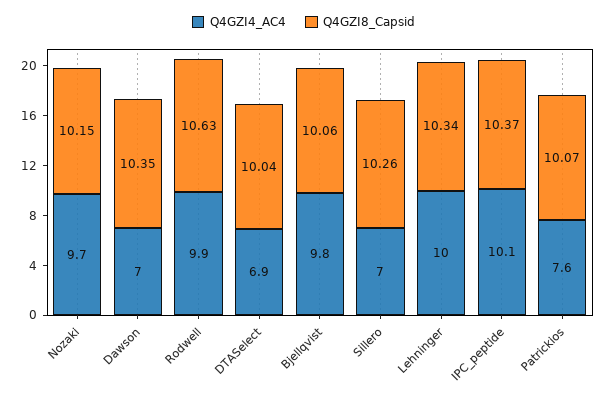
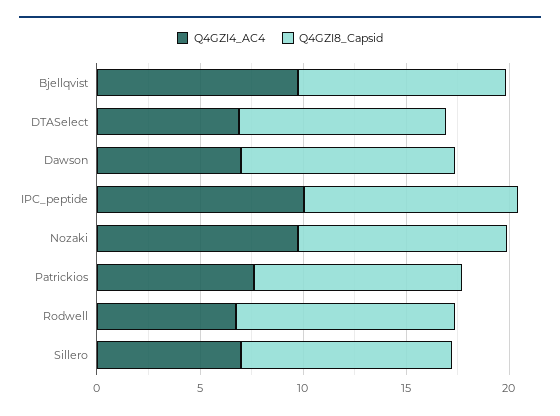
Q4GZI4_AC4, Rodwell: 9.9 -> 7
Q4GZI4_AC4, Lehninger: 10 -> none
Q4GZI8_Capsid, Lehninger: 10.34 -> none

